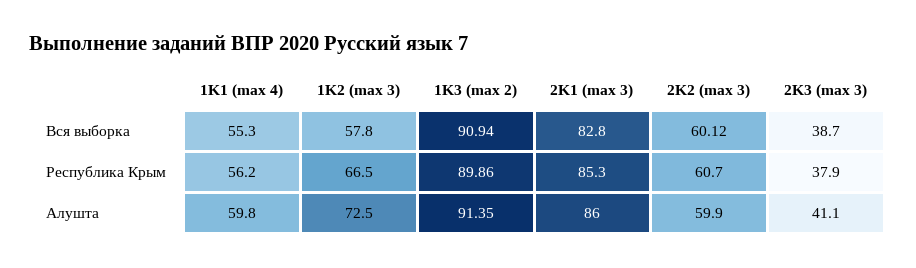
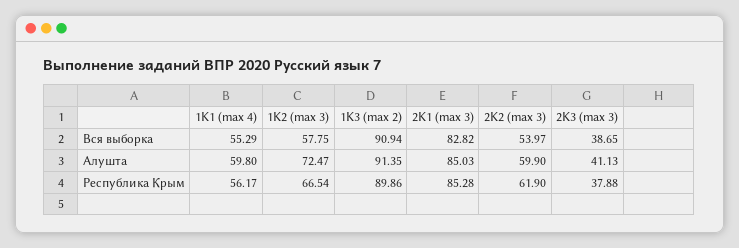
2K2 (max 3), Вся выборка: 60.12 -> 53.97
2K2 (max 3), Республика Крым: 60.7 -> 61.9
2K1 (max 3), Алушта: 86 -> 85.03

